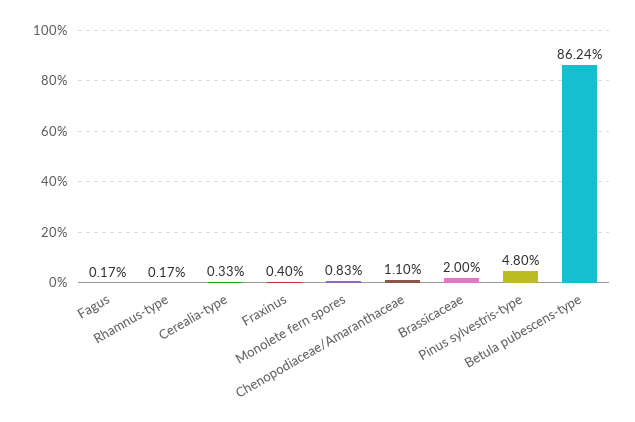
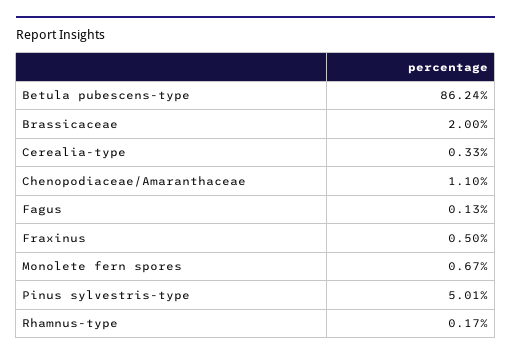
Fagus: 0.17 -> 0.13
Fraxinus: 0.4 -> 0.5
Monolete fern spores: 0.83 -> 0.67
Pinus sylvestris-type: 4.8 -> 5.01

